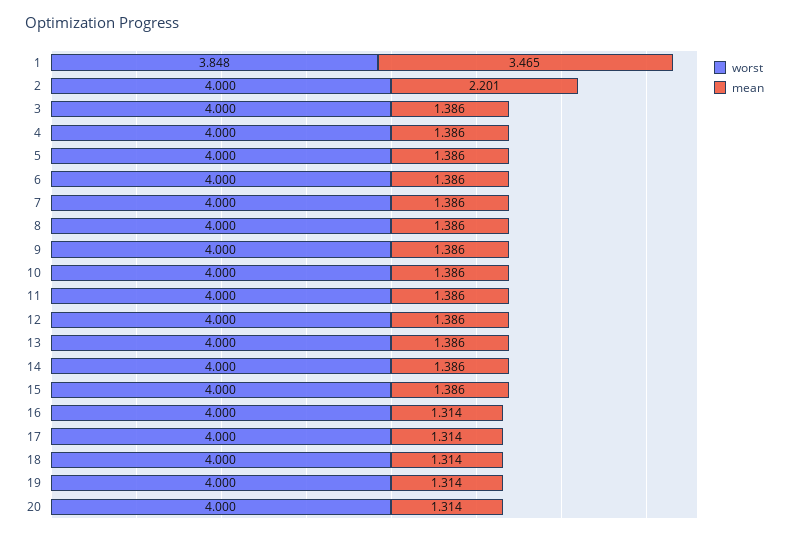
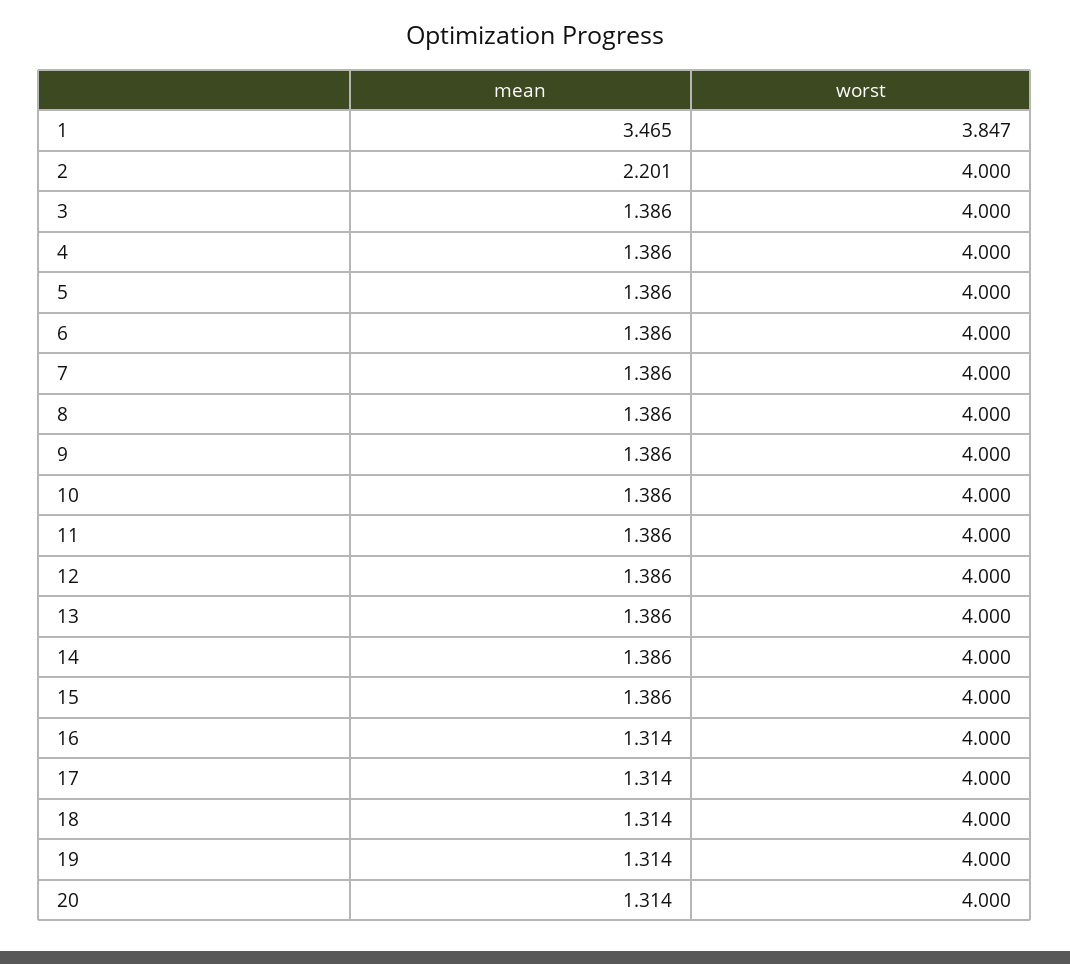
worst, 1: 3.848 -> 3.847

